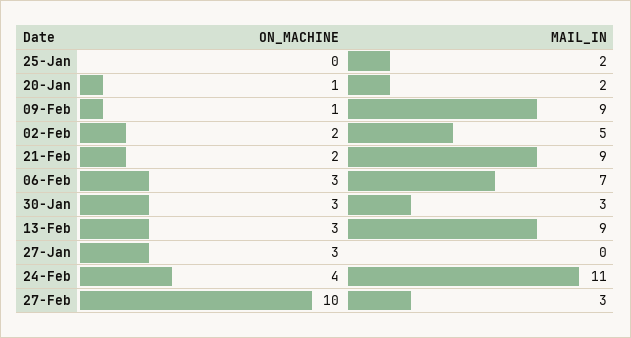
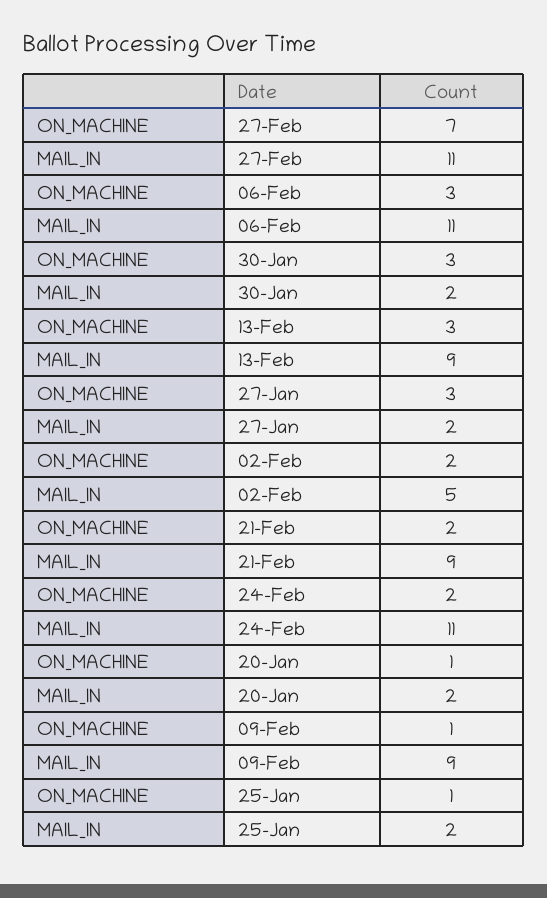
ON_MACHINE, 25-Jan: 0 -> 1
MAIL_IN, 06-Feb: 7 -> 11
MAIL_IN, 30-Jan: 3 -> 2
MAIL_IN, 27-Jan: 0 -> 2
ON_MACHINE, 24-Feb: 4 -> 2
ON_MACHINE, 27-Feb: 10 -> 7
MAIL_IN, 27-Feb: 3 -> 11

